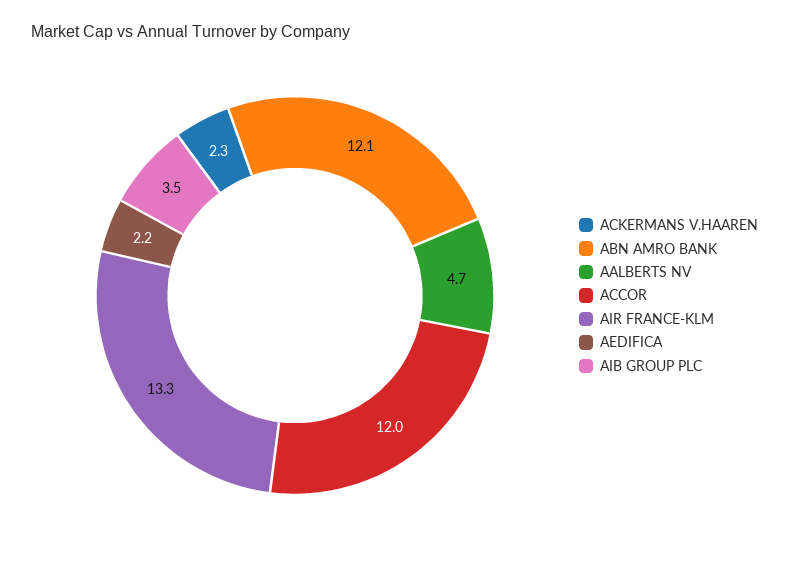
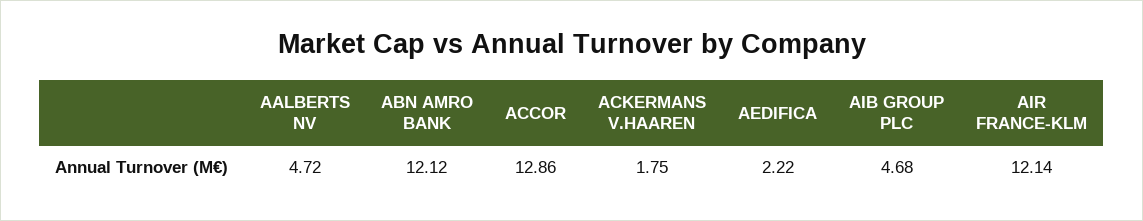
ACKERMANS V.HAAREN: 2.3 -> 1.75
ACCOR: 12 -> 12.86
AIR FRANCE-KLM: 13.3 -> 12.14
AIB GROUP PLC: 3.5 -> 4.68

